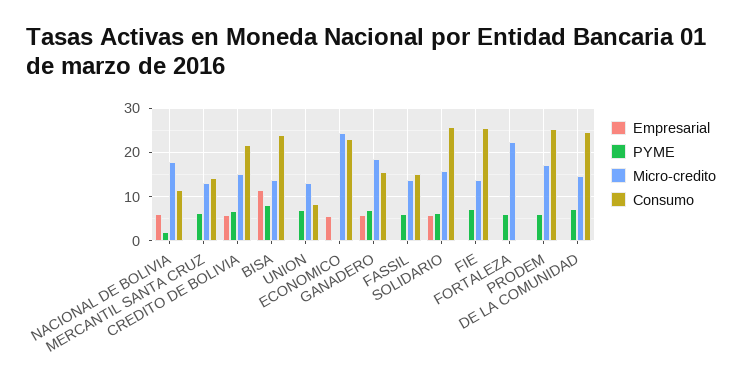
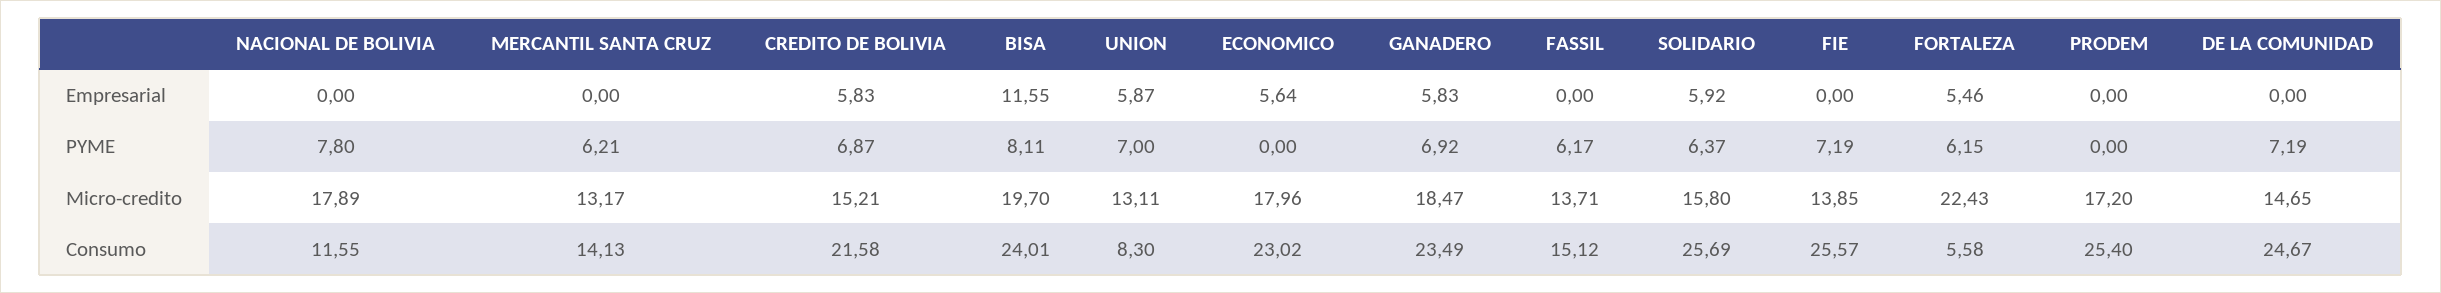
Empresarial, NACIONAL DE BOLIVIA: 6 -> 0
PYME, NACIONAL DE BOLIVIA: 2 -> 7.8
Micro-credito, BISA: 14 -> 19.7
Empresarial, UNION: 0 -> 5.87
Micro-credito, ECONOMICO: 24 -> 17.96
Consumo, GANADERO: 16 -> 23.49
Empresarial, FORTALEZA: 0 -> 5.46
Consumo, FORTALEZA: 0 -> 5.58
PYME, PRODEM: 6 -> 0

